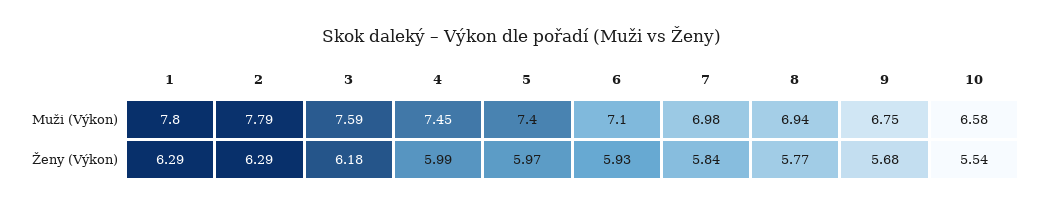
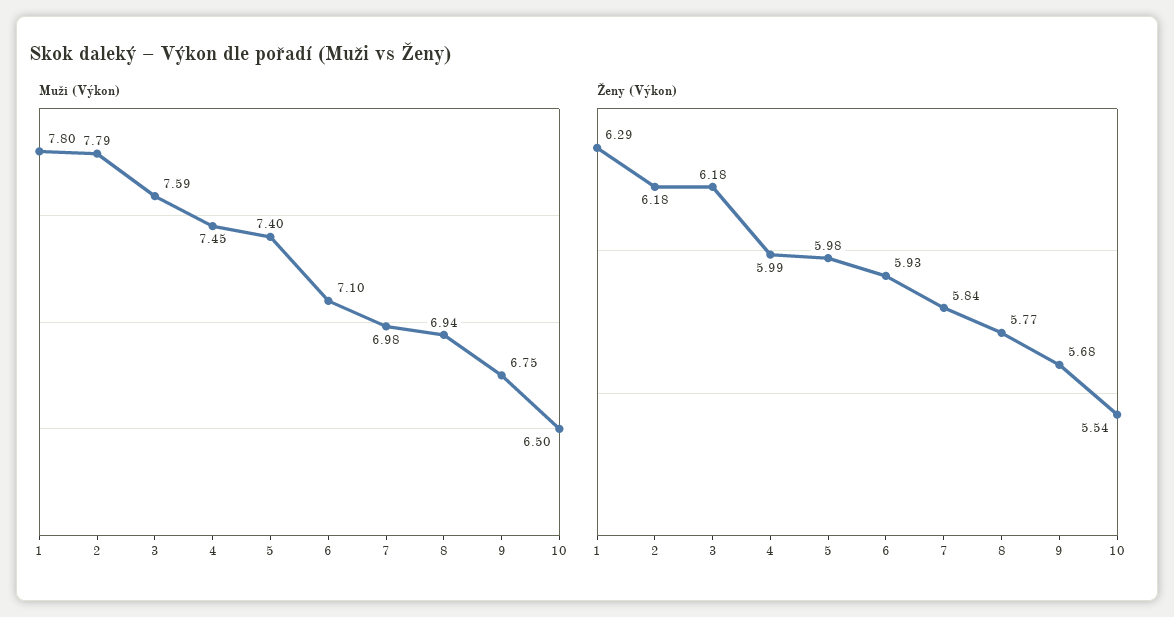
Muži (Výkon), 10: 6.58 -> 6.5
Ženy (Výkon), 2: 6.29 -> 6.18
Ženy (Výkon), 5: 5.97 -> 5.98

